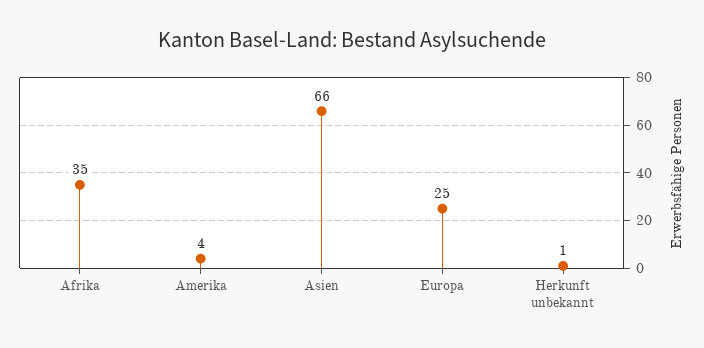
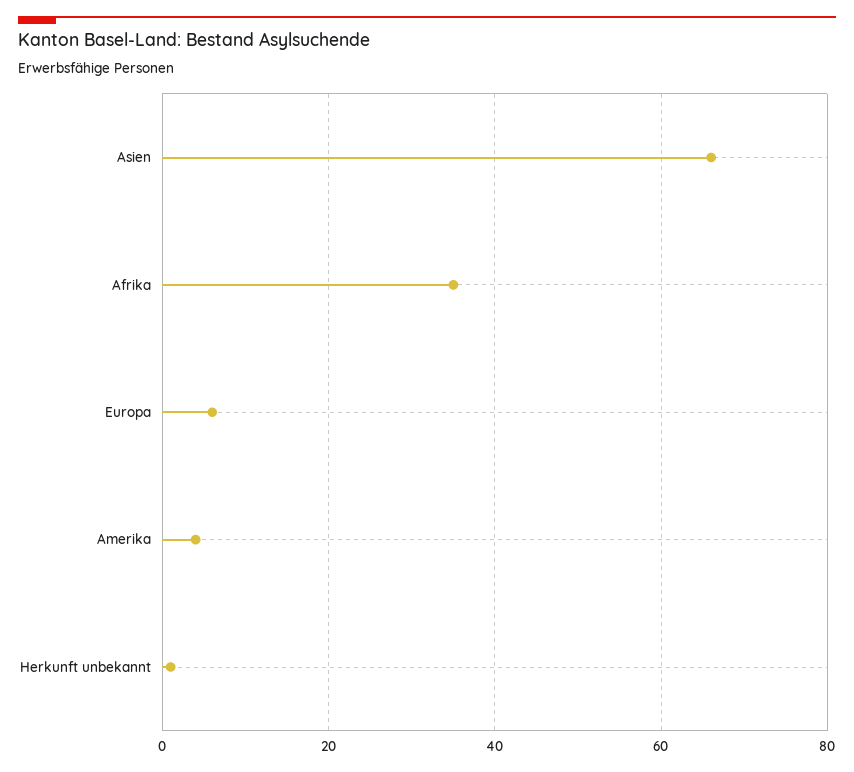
Europa: 25 -> 5

